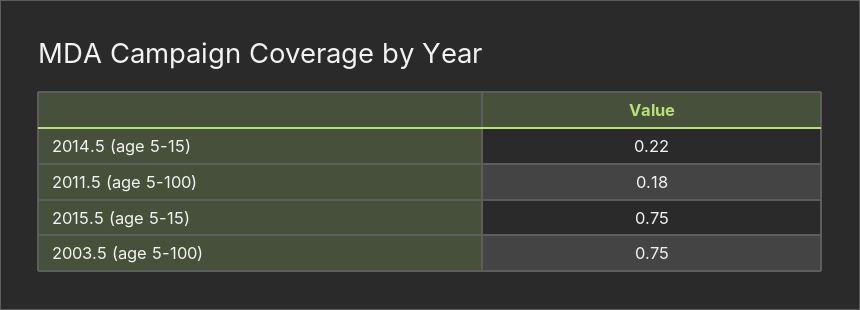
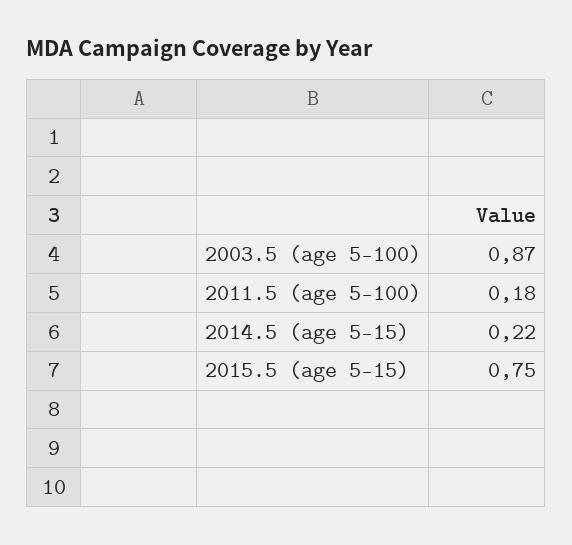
2003.5 (age 5-100): 0.75 -> 0.87

